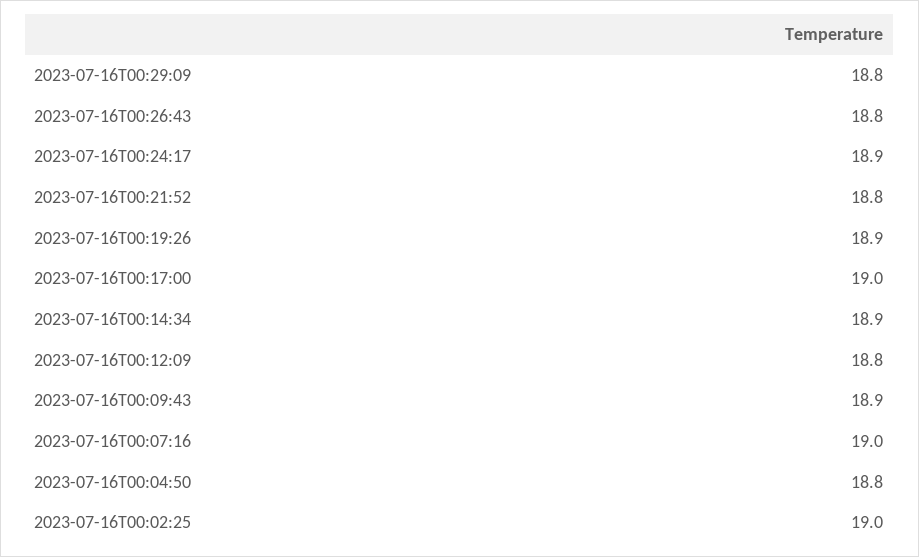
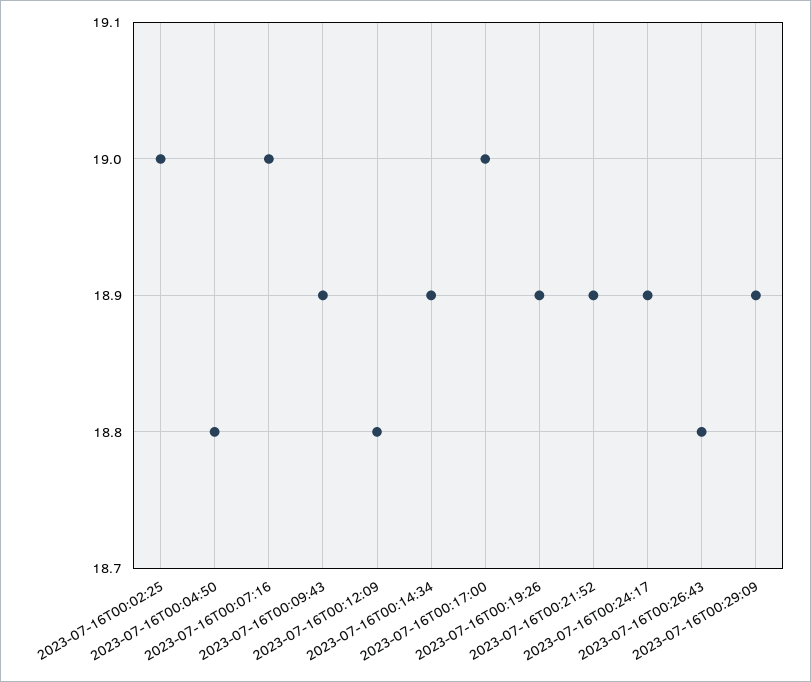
2023-07-16T00:29:09: 18.8 -> 18.9
2023-07-16T00:21:52: 18.8 -> 18.9

